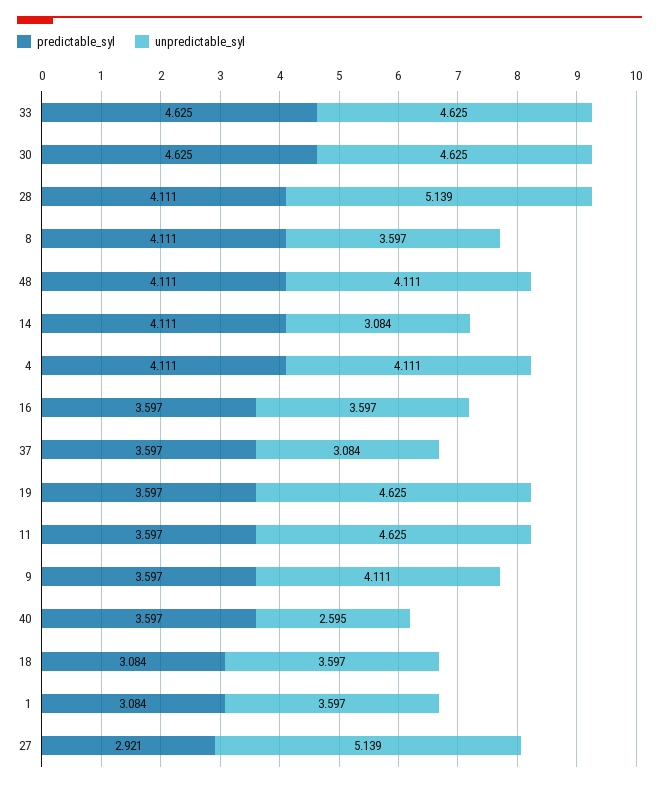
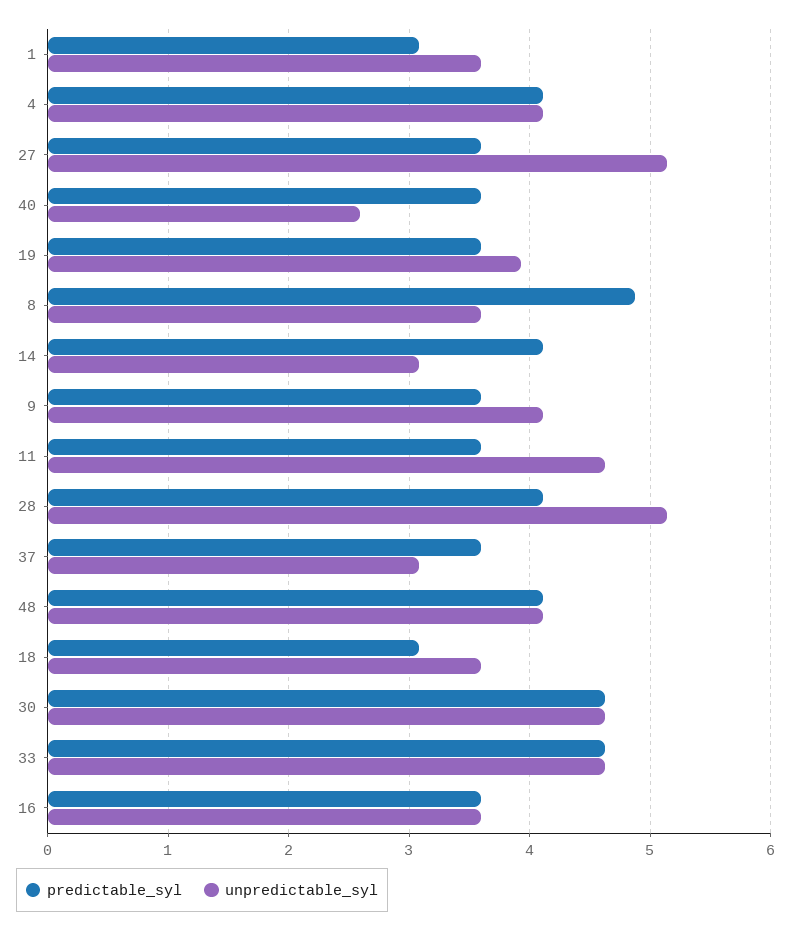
predictable_syl, 8: 4.111 -> 4.9
unpredictable_syl, 19: 4.625 -> 3.9
predictable_syl, 27: 2.921 -> 3.6

